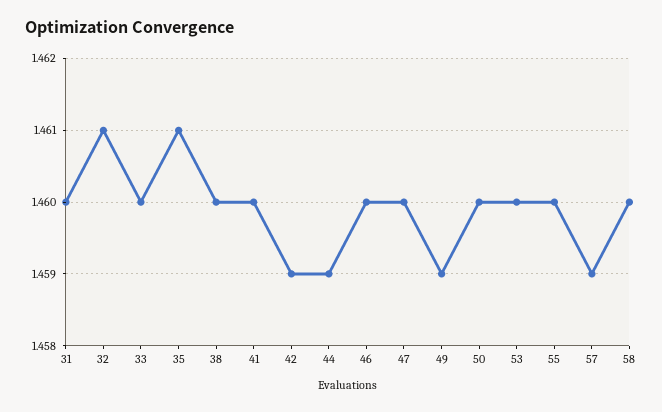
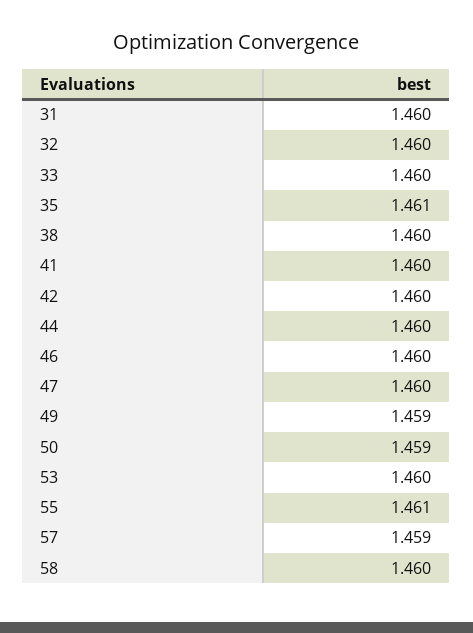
32: 1.461 -> 1.46
42: 1.459 -> 1.46
44: 1.459 -> 1.46
50: 1.46 -> 1.459
55: 1.46 -> 1.461

